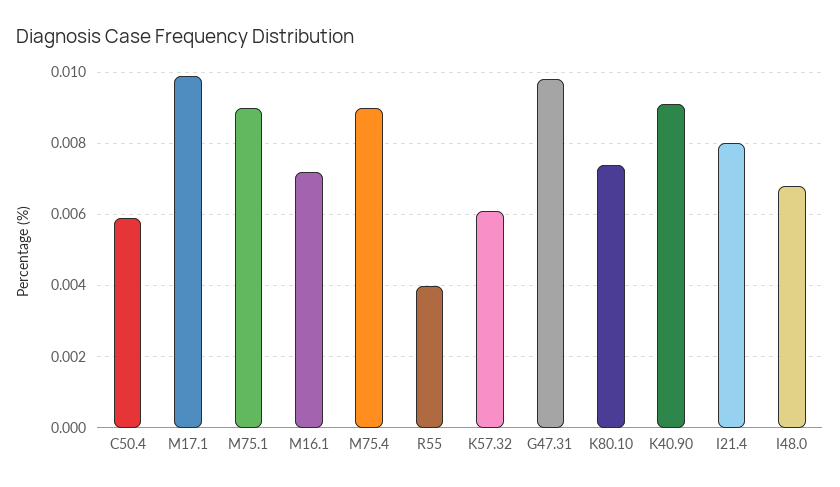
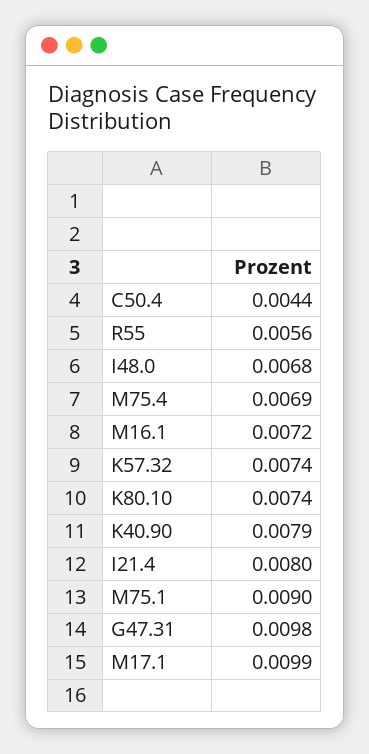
C50.4: 0.006 -> 0.0044
M75.4: 0.009 -> 0.0069
R55: 0.004 -> 0.0056
K57.32: 0.006 -> 0.0074
K40.90: 0.009 -> 0.0079

